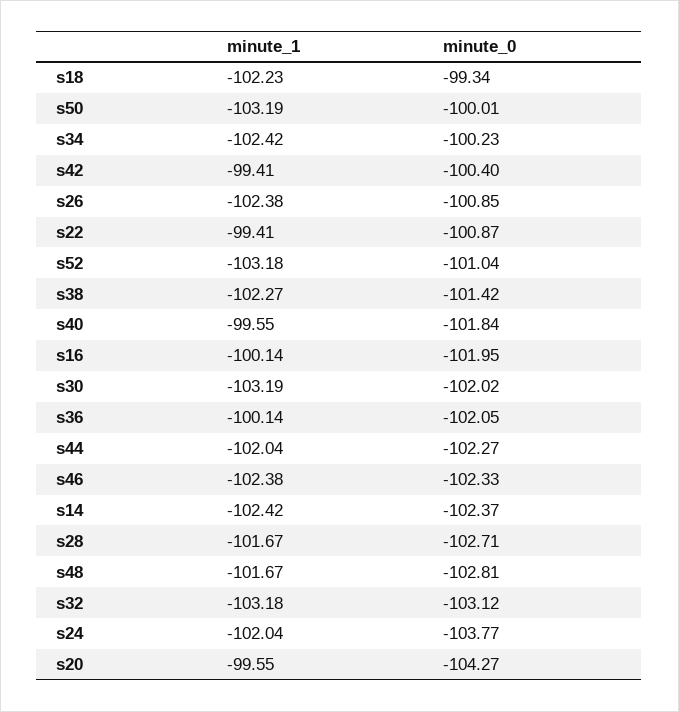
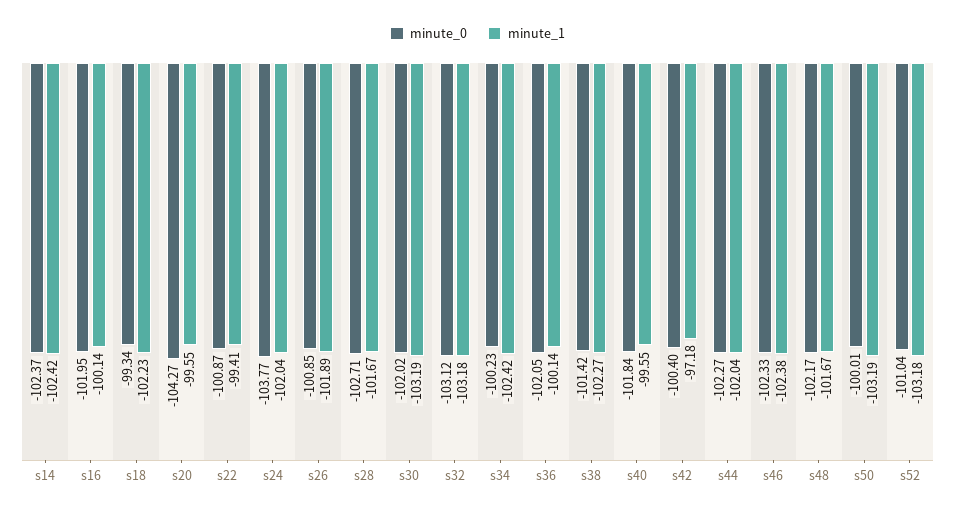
minute_1, s42: -99.41 -> -97.18
minute_1, s26: -102.38 -> -101.89
minute_0, s48: -102.81 -> -102.17

